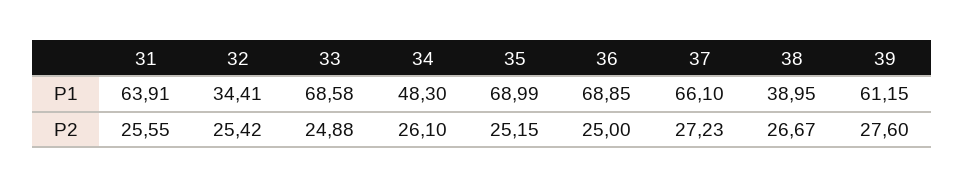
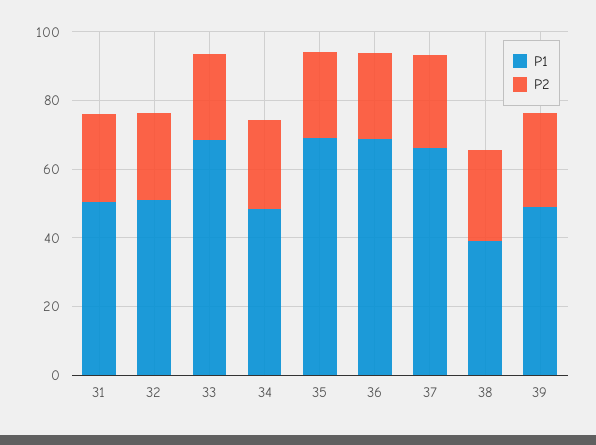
P1, 31: 63.91 -> 50
P1, 32: 34.41 -> 50
P1, 39: 61.15 -> 50

